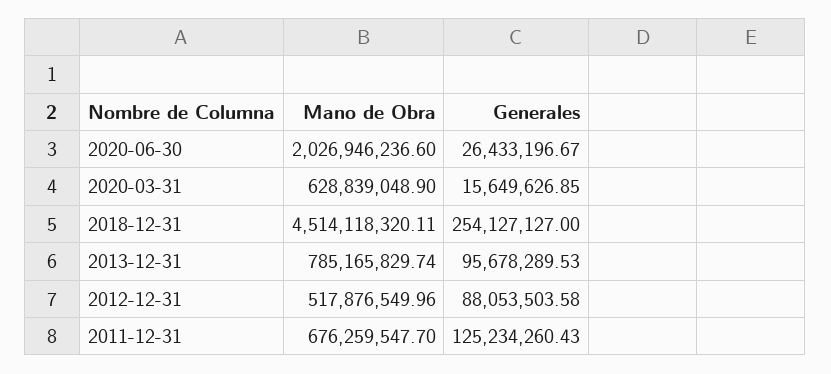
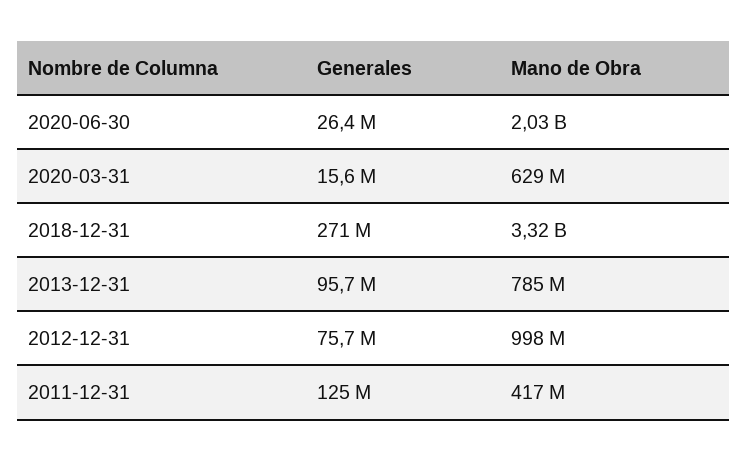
Mano de Obra, 2018-12-31: 4514118320.11 -> 3320000000
Generales, 2018-12-31: 254127127 -> 271000000
Mano de Obra, 2012-12-31: 517876549.96 -> 998000000
Generales, 2012-12-31: 88053503.58 -> 75700000
Mano de Obra, 2011-12-31: 676259547.7 -> 417000000

